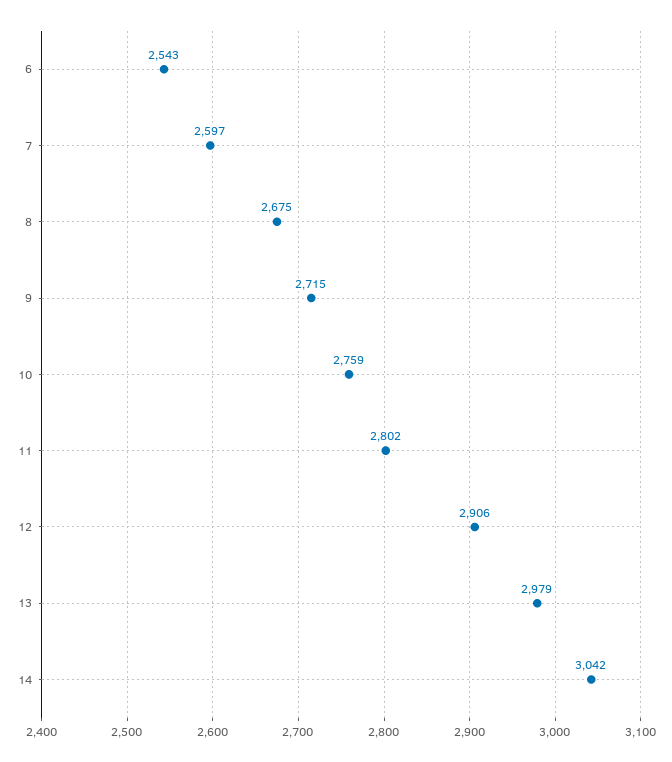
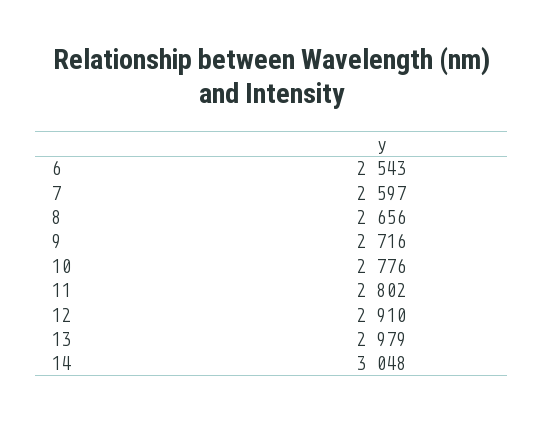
8: 2675 -> 2656
9: 2715 -> 2716
10: 2759 -> 2776
12: 2906 -> 2910
14: 3042 -> 3048

